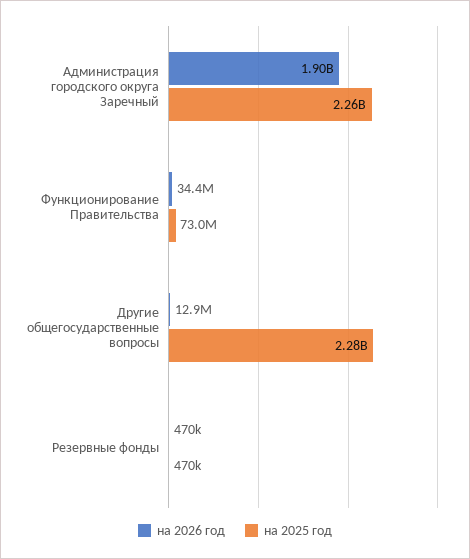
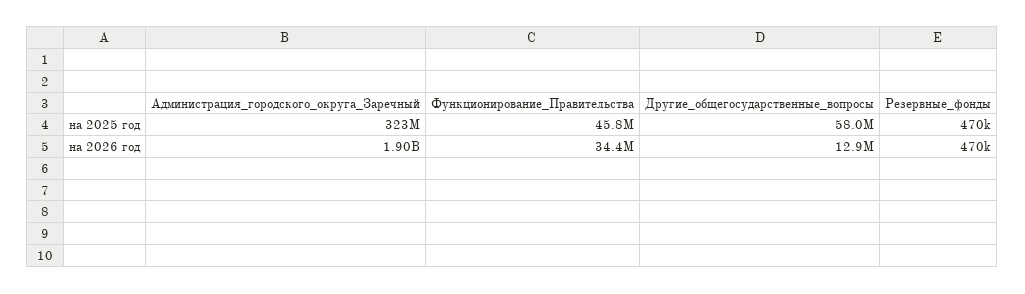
на 2025 год, Администрация городского округа Заречный: 2260000000 -> 323000000
на 2025 год, Функционирование Правительства: 73000000 -> 45800000
на 2025 год, Другие общегосударственные вопросы: 2280000000 -> 58000000

